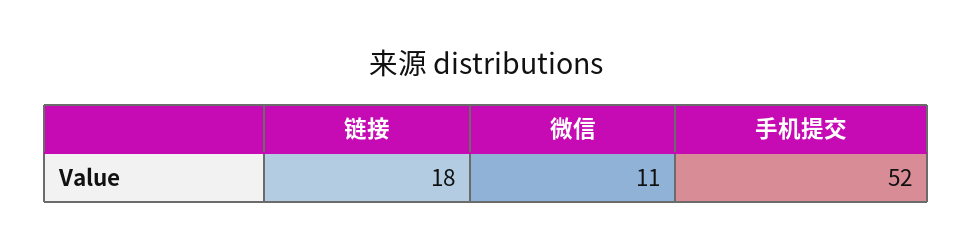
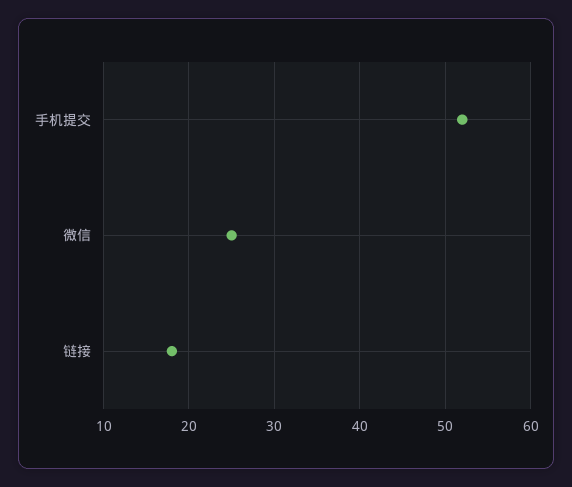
微信: 11 -> 25

